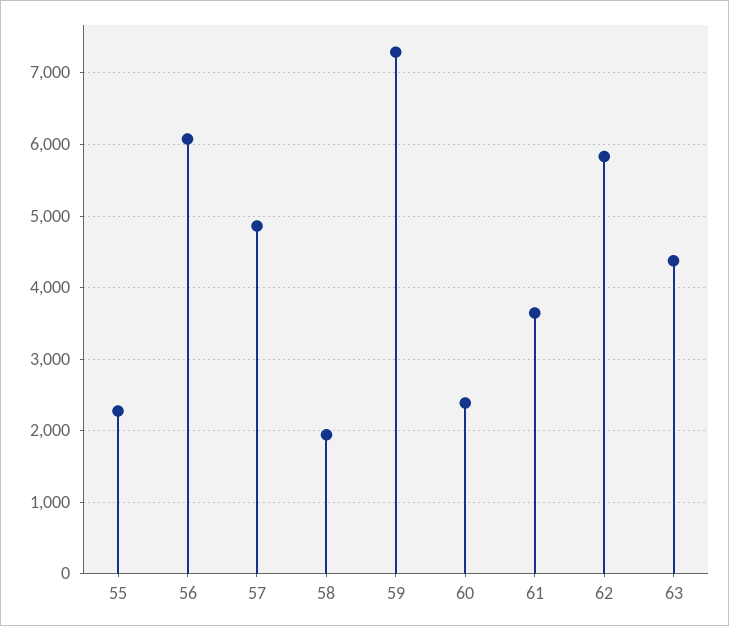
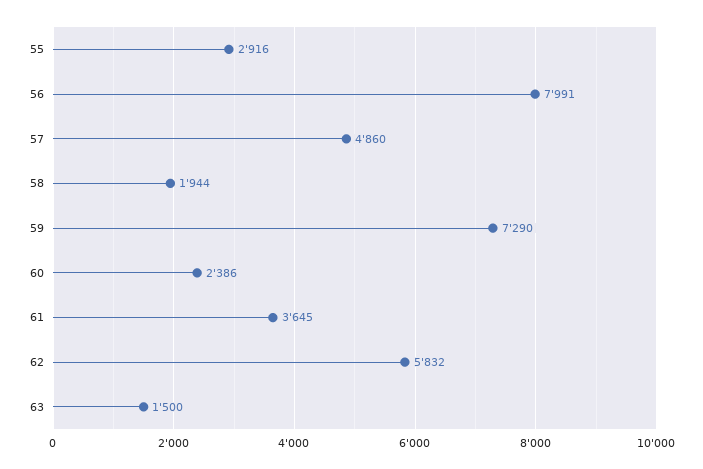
55: 2300 -> 2916
56: 6100 -> 7991
63: 4400 -> 1500

